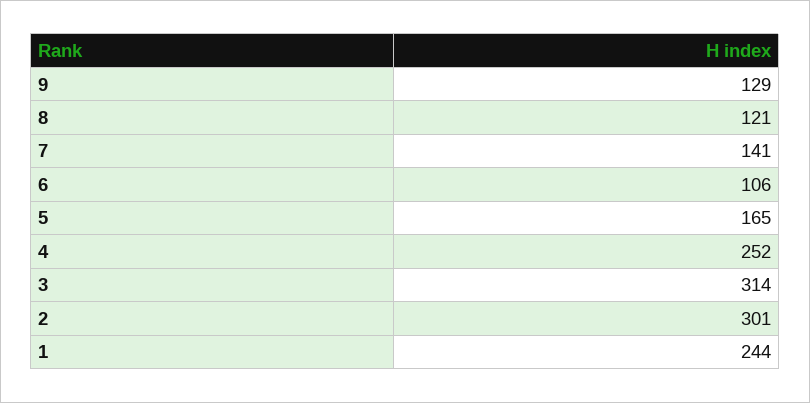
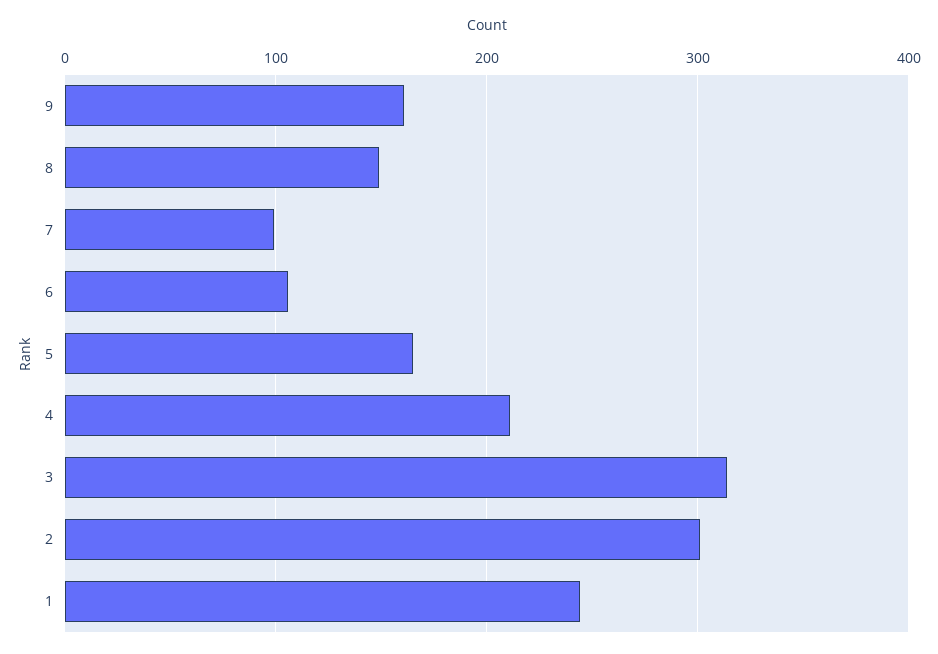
9: 129 -> 160
8: 121 -> 150
7: 141 -> 100
4: 252 -> 210

